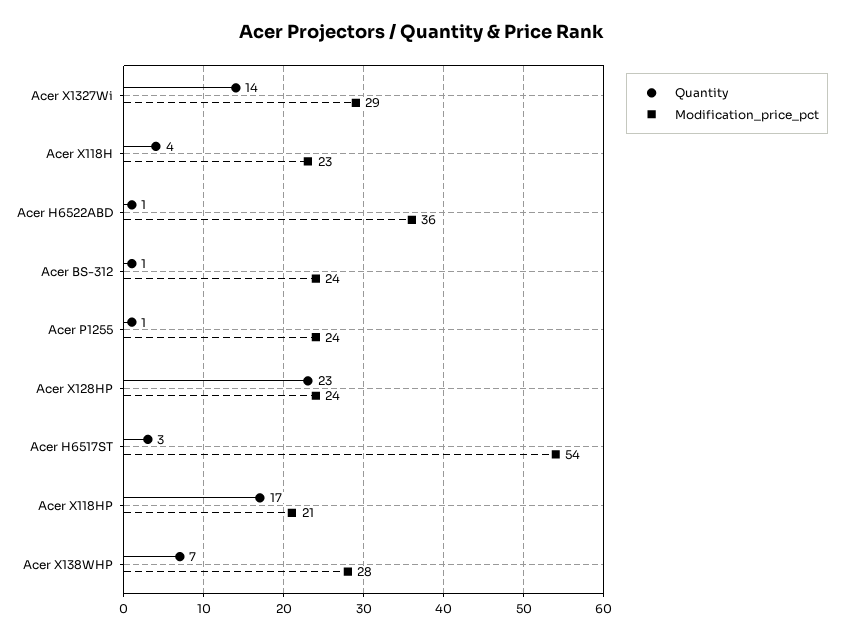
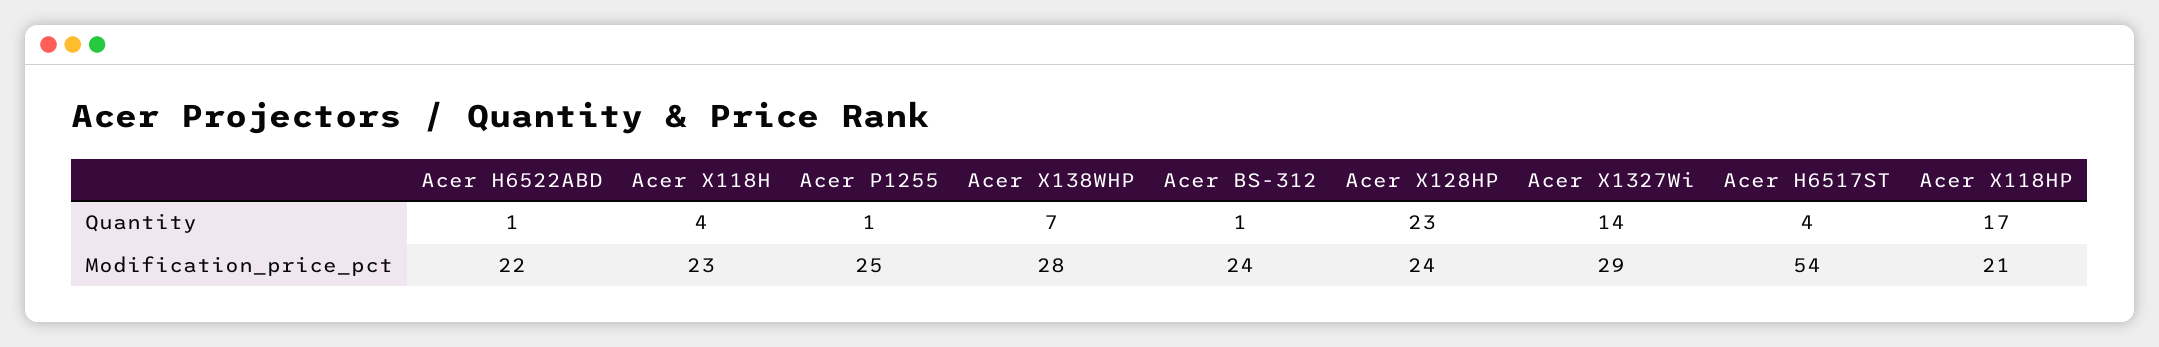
Modification_price_pct, Acer H6522ABD: 36 -> 22
Modification_price_pct, Acer P1255: 24 -> 25
Quantity, Acer H6517ST: 3 -> 4

